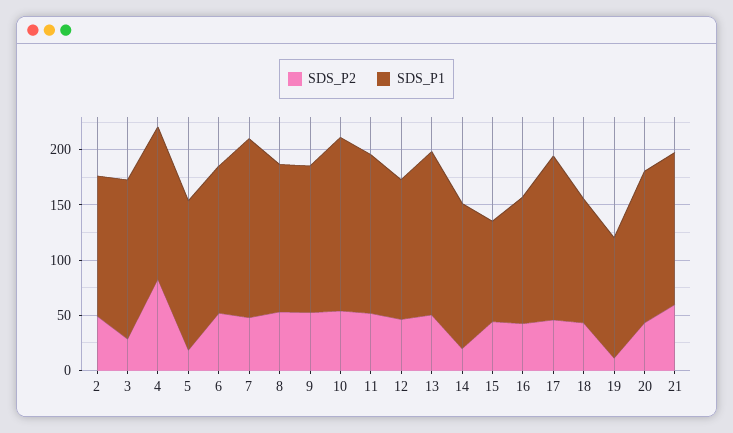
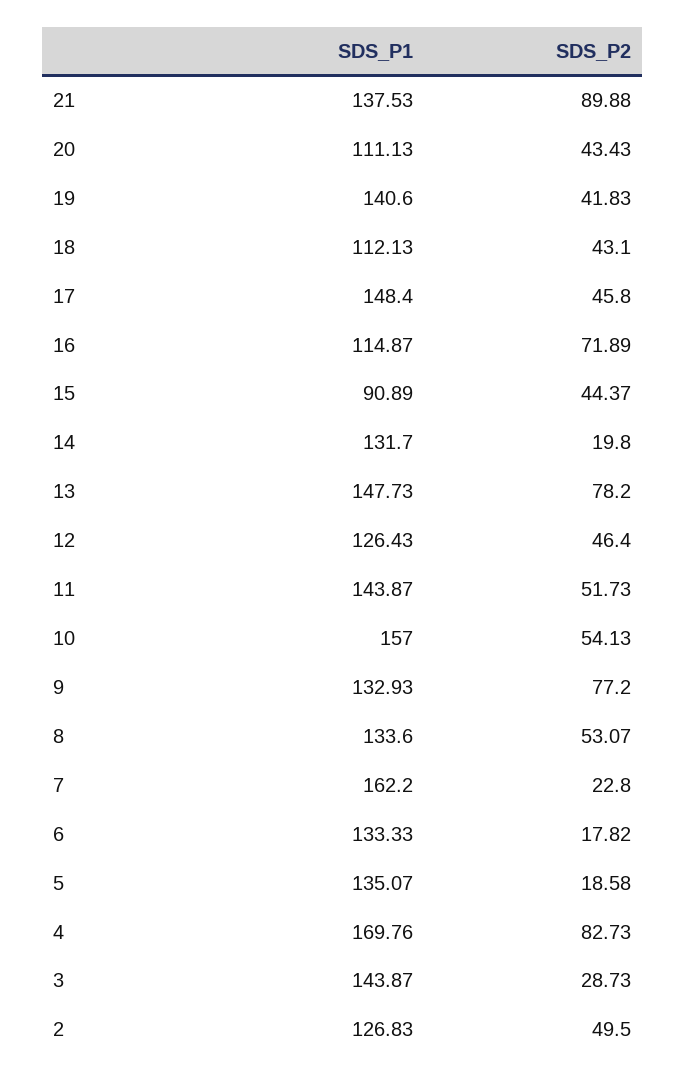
SDS_P1, 4: 140 -> 169.76
SDS_P2, 6: 50 -> 17.82
SDS_P2, 7: 50 -> 22.8
SDS_P2, 9: 50 -> 77.2
SDS_P2, 13: 50 -> 78.2
SDS_P2, 16: 40 -> 71.89
SDS_P2, 19: 10 -> 41.83
SDS_P1, 19: 110 -> 140.6
SDS_P1, 20: 140 -> 111.13
SDS_P2, 21: 60 -> 89.88

